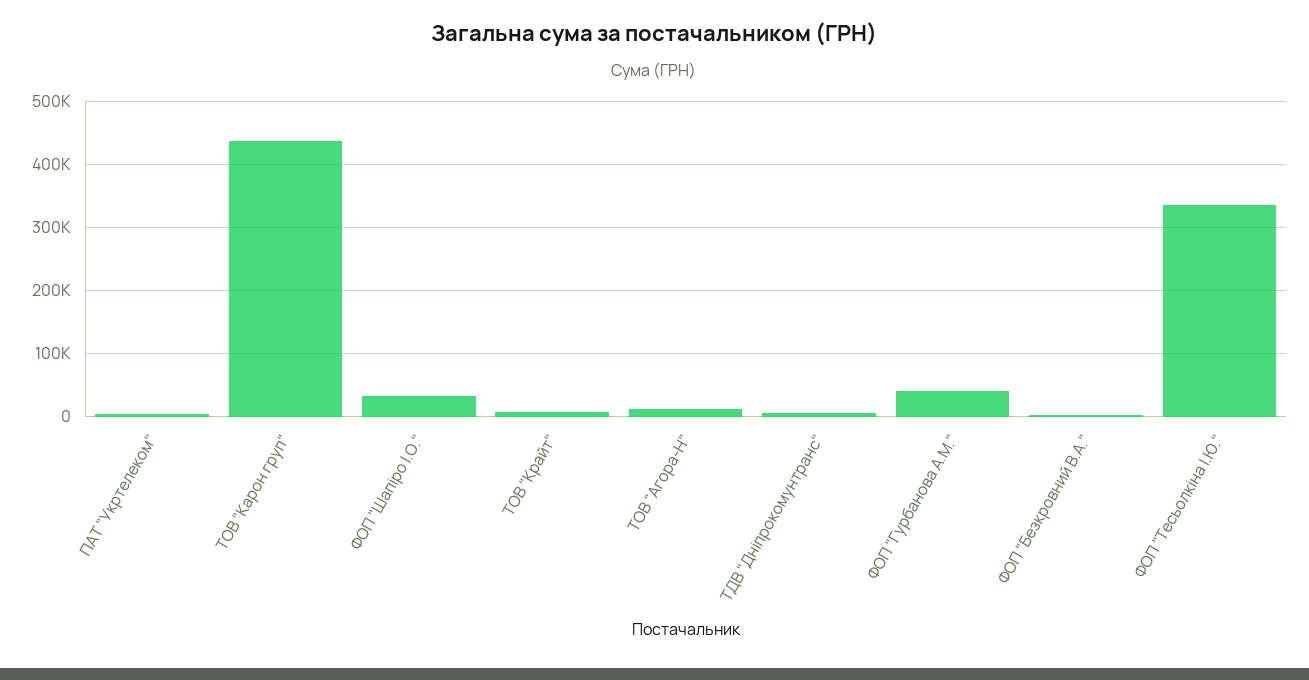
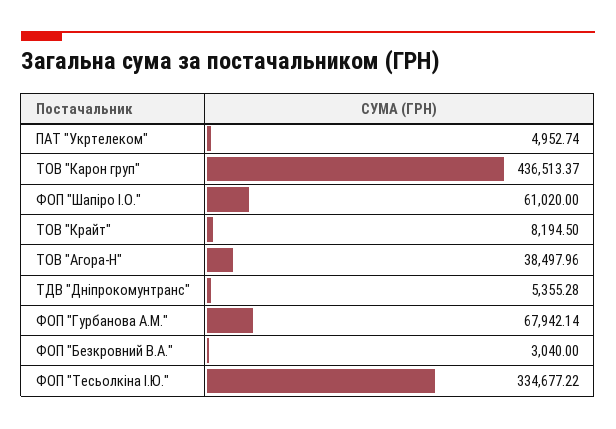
ФОП "Шапіро І.О.": 30000 -> 61020
ТОВ "Агора-Н": 10000 -> 38497.96
ФОП "Гурбанова А.М.": 40000 -> 67942.14

